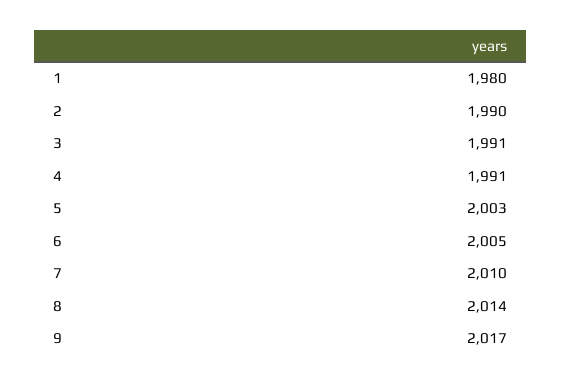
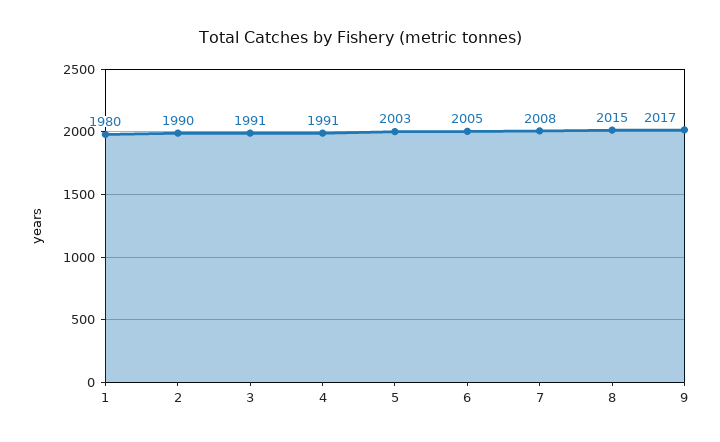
7: 2010 -> 2008
8: 2014 -> 2015

